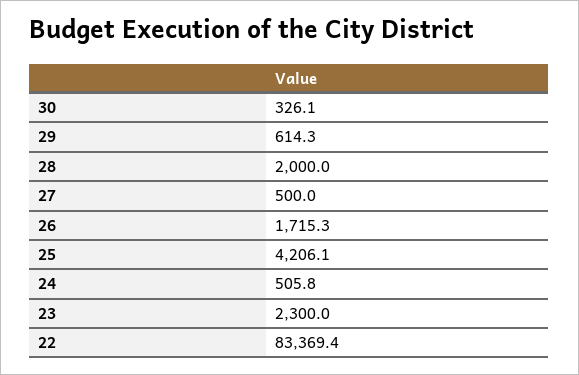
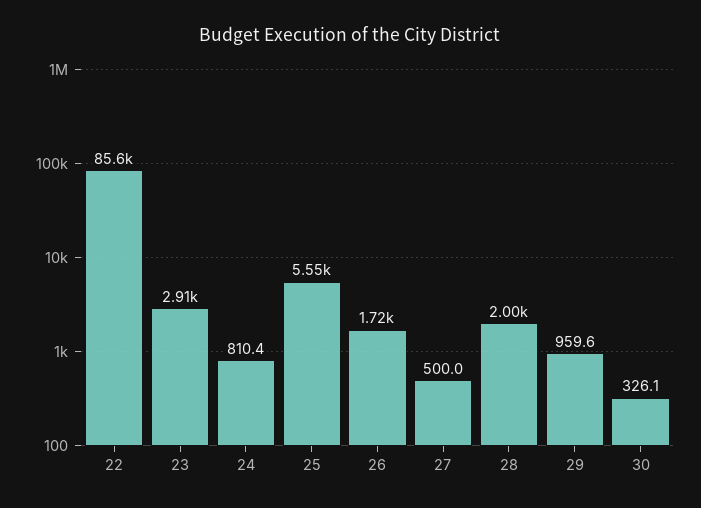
29: 614.3 -> 959.6
25: 4206.1 -> 5550
24: 505.8 -> 810.4
23: 2300 -> 2910
22: 83369.4 -> 85600

